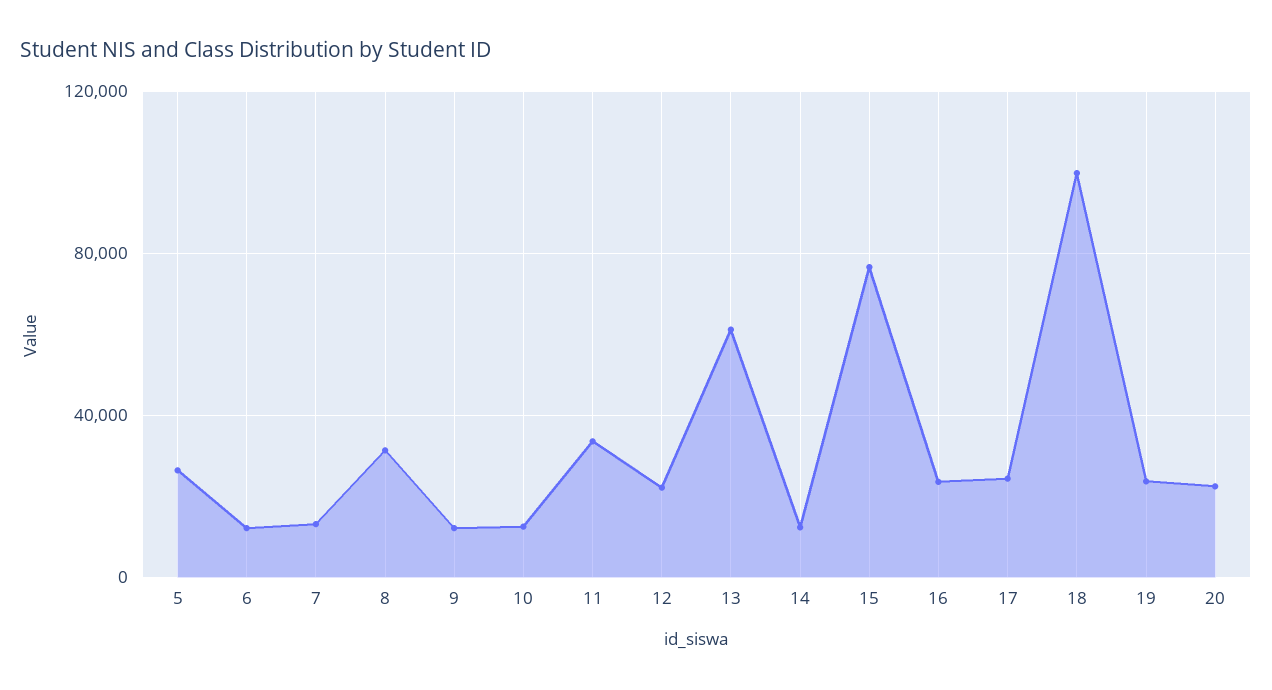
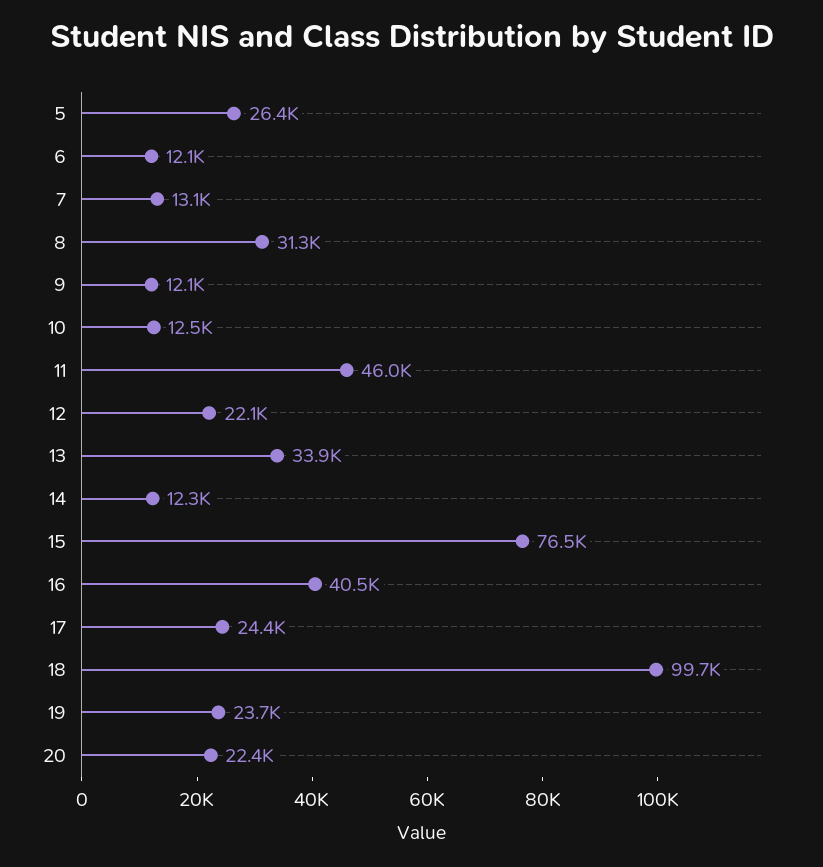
11: 35000 -> 46000
13: 60000 -> 33900
16: 25000 -> 40500

